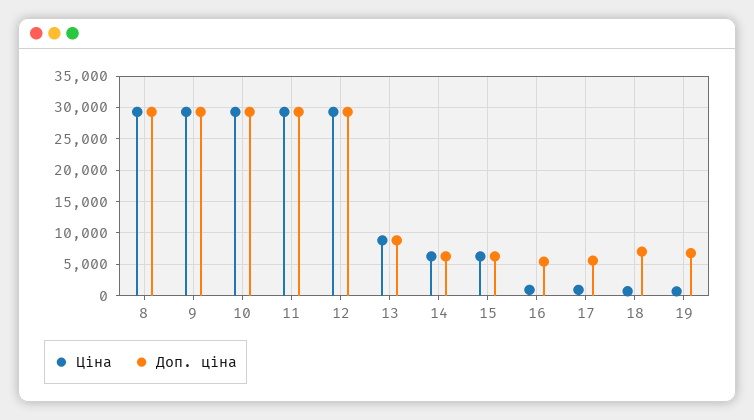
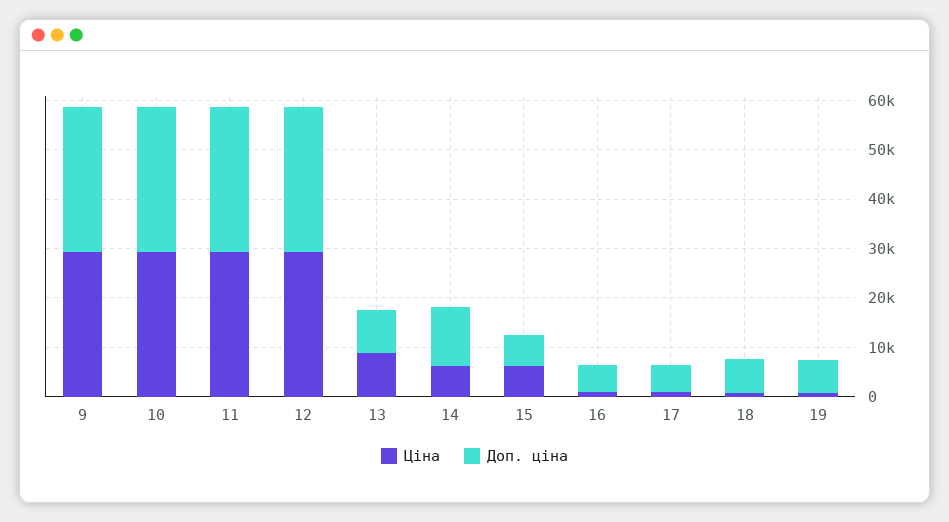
Ціна, 8: 29000 -> none
Доп. ціна, 8: 29000 -> none
Доп. ціна, 14: 6000 -> 12000

